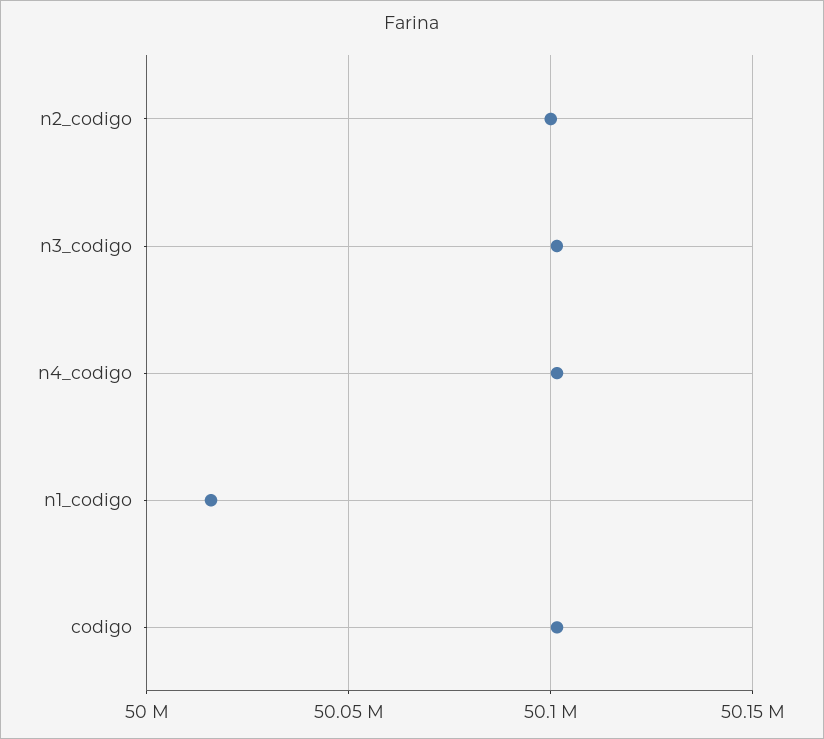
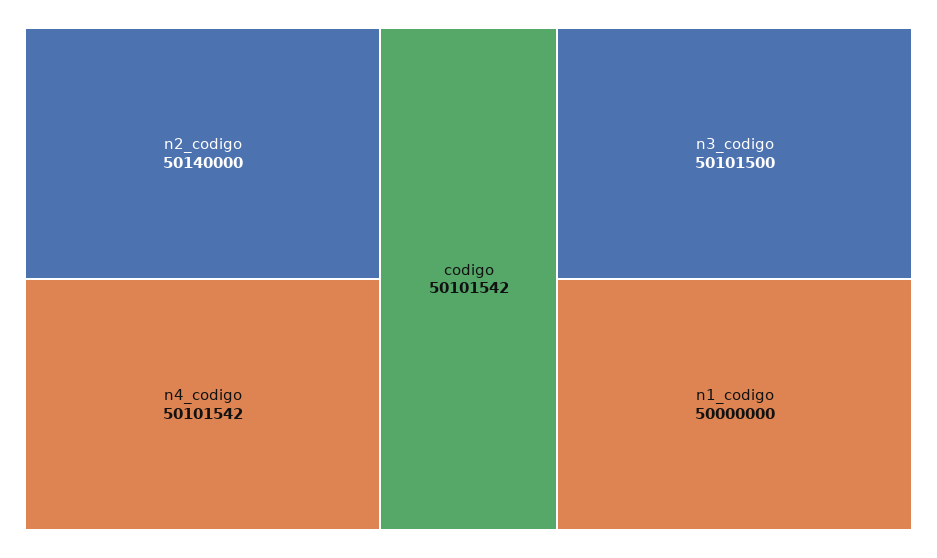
n2_codigo: 50100000 -> 50140000
n1_codigo: 50015000 -> 50000000

